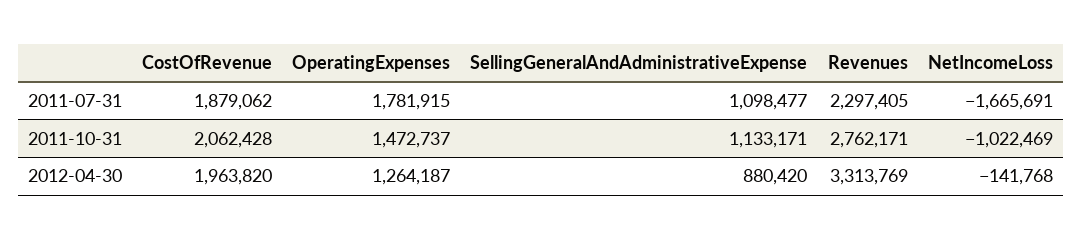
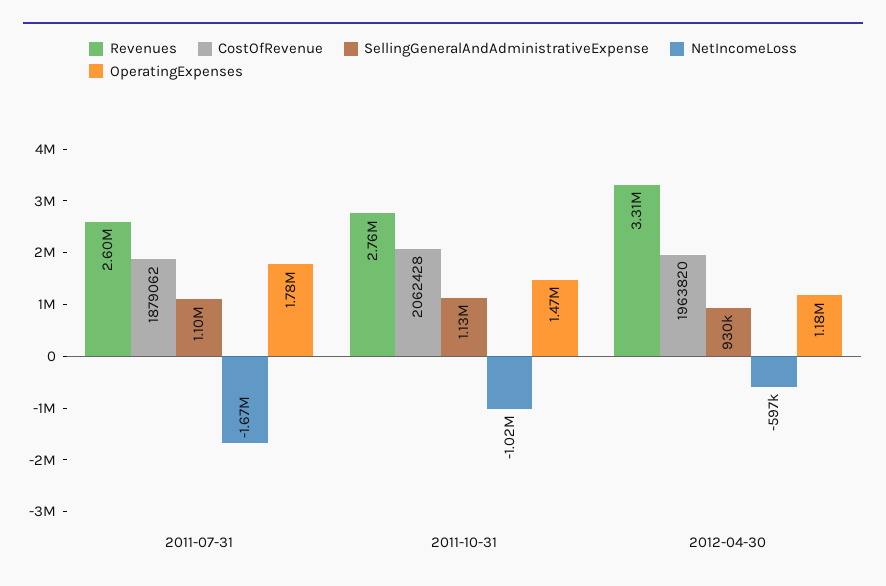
Revenues, 2011-07-31: 2297405 -> 2600000
OperatingExpenses, 2012-04-30: 1264187 -> 1180000
SellingGeneralAndAdministrativeExpense, 2012-04-30: 880420 -> 930000
NetIncomeLoss, 2012-04-30: -141768 -> -597000

